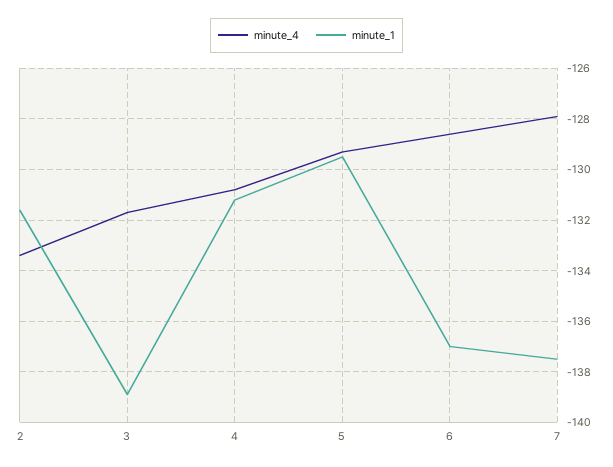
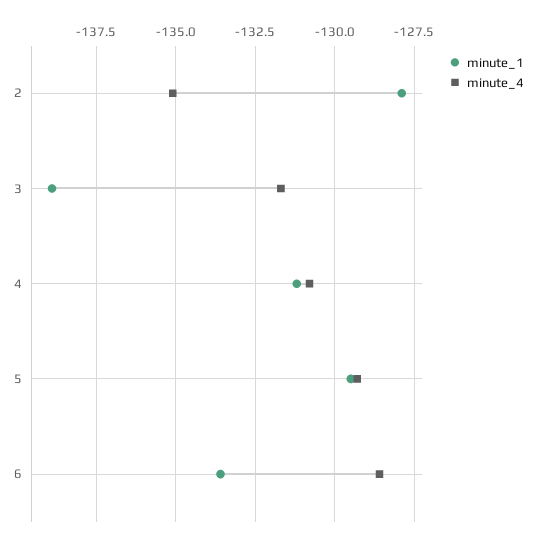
minute_4, 2: -133.5 -> -135
minute_1, 2: -131.5 -> -128
minute_1, 6: -137 -> -133.5
minute_4, 7: -128 -> none
minute_1, 7: -137.5 -> none

